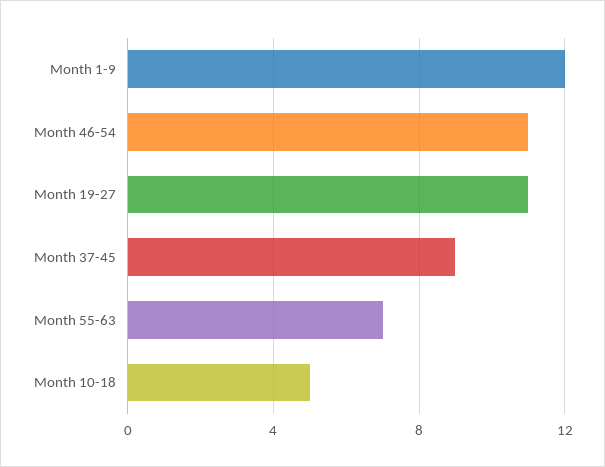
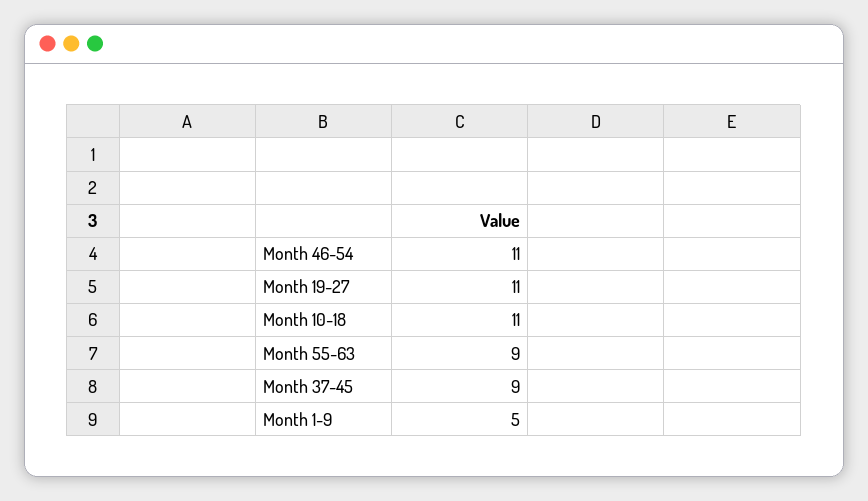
Month 1-9: 12 -> 5
Month 55-63: 7 -> 9
Month 10-18: 5 -> 11

